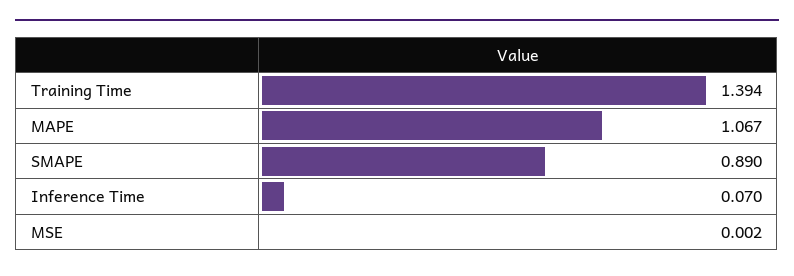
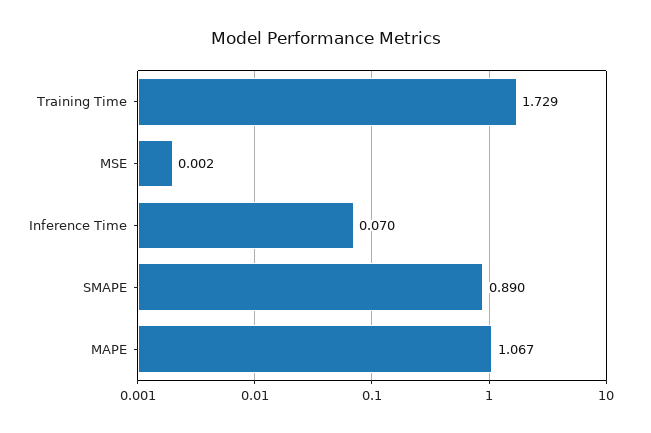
Training Time: 1.394 -> 1.729

